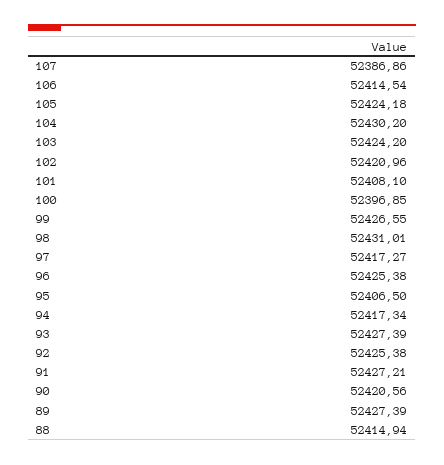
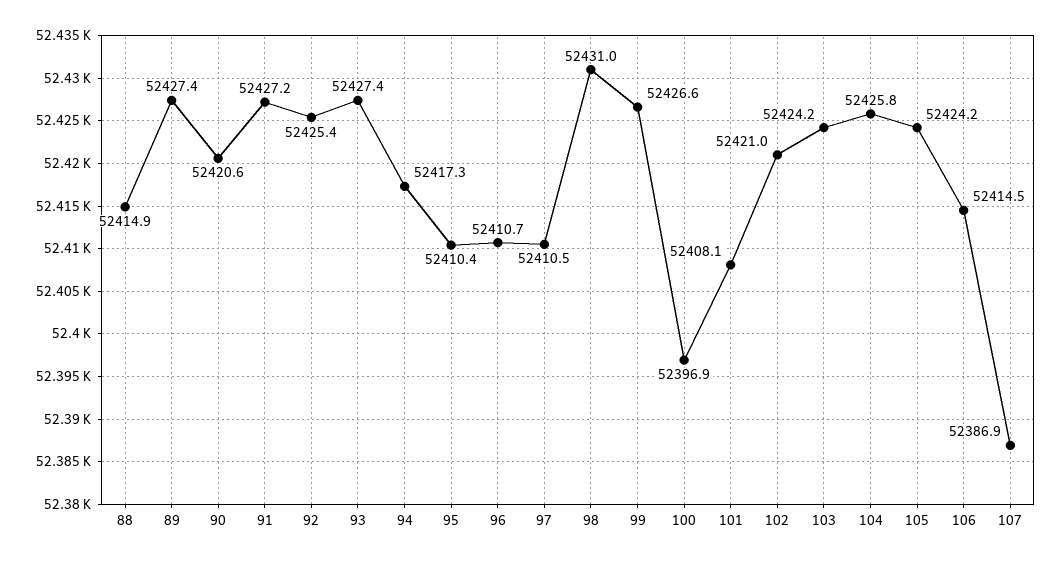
104: 52430.2 -> 52425.8
97: 52417.27 -> 52410.5
96: 52425.38 -> 52410.7
95: 52406.5 -> 52410.4

